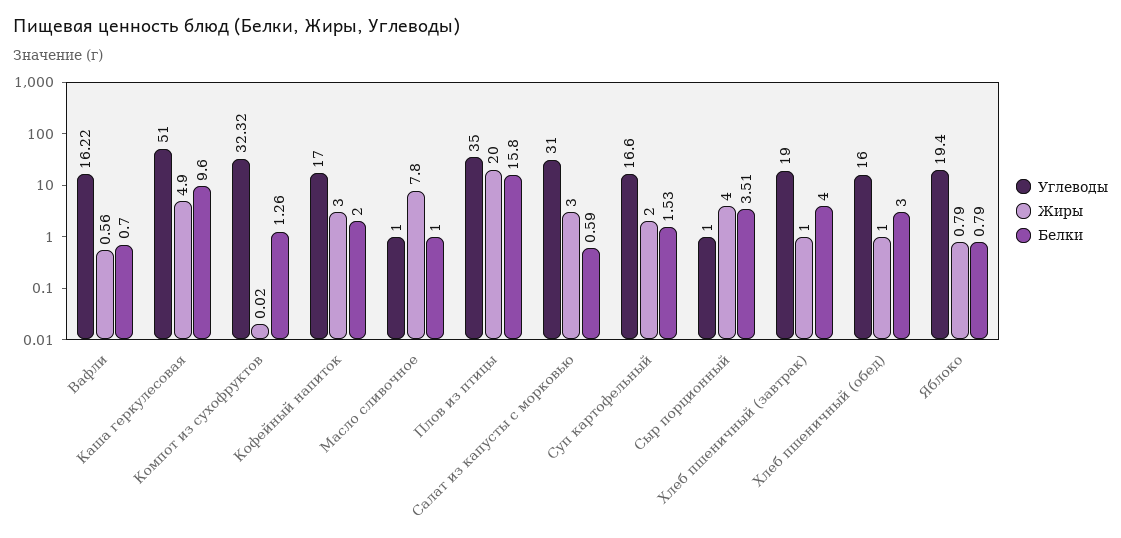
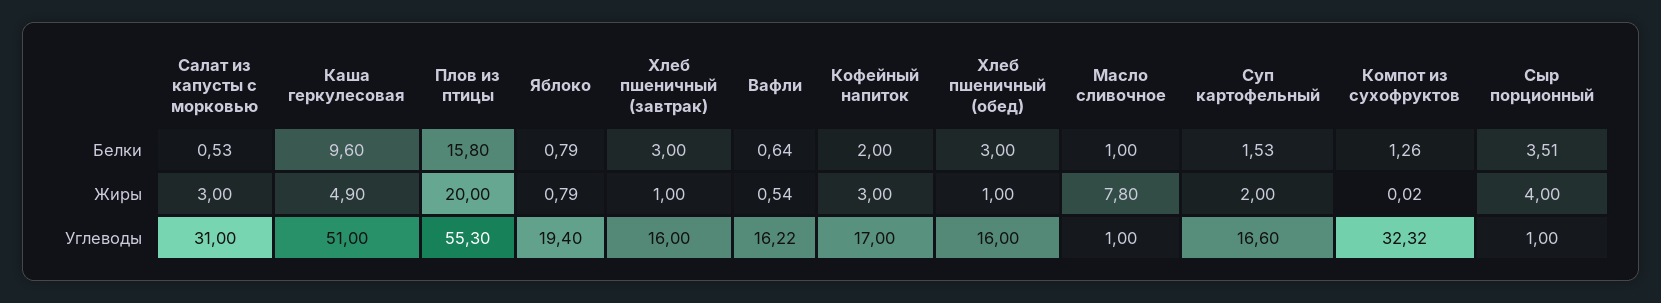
Жиры, Вафли: 0.56 -> 0.54
Белки, Вафли: 0.7 -> 0.64
Углеводы, Плов из птицы: 35 -> 55.3
Белки, Салат из капусты с морковью: 0.59 -> 0.53
Углеводы, Хлеб пшеничный (завтрак): 19 -> 16
Белки, Хлеб пшеничный (завтрак): 4 -> 3

